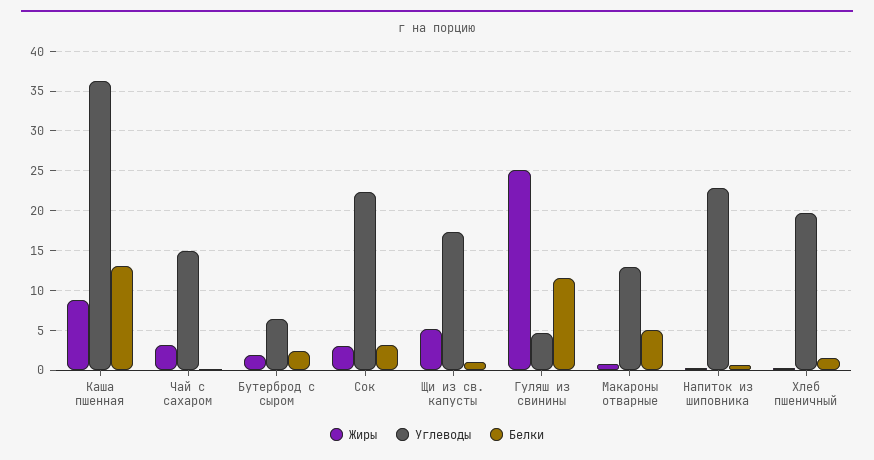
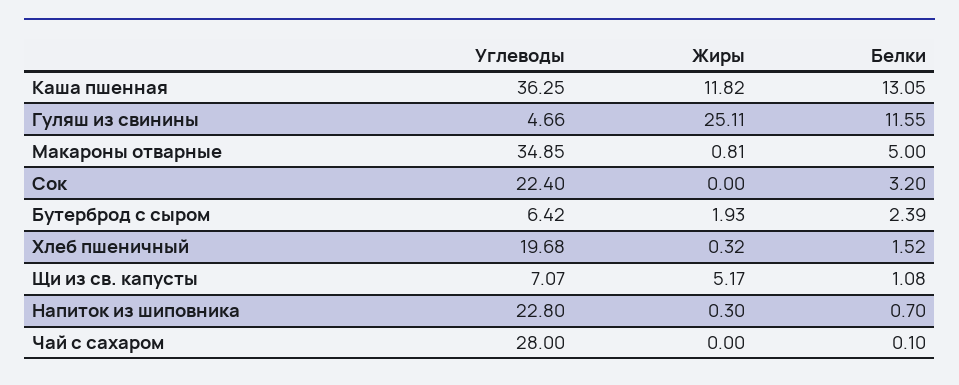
Жиры, Каша пшенная: 9 -> 11.82
Жиры, Чай с сахаром: 3 -> 0
Углеводы, Чай с сахаром: 15 -> 28
Жиры, Сок: 3 -> 0
Углеводы, Щи из св. капусты: 17 -> 7.07
Углеводы, Макароны отварные: 13 -> 34.85

